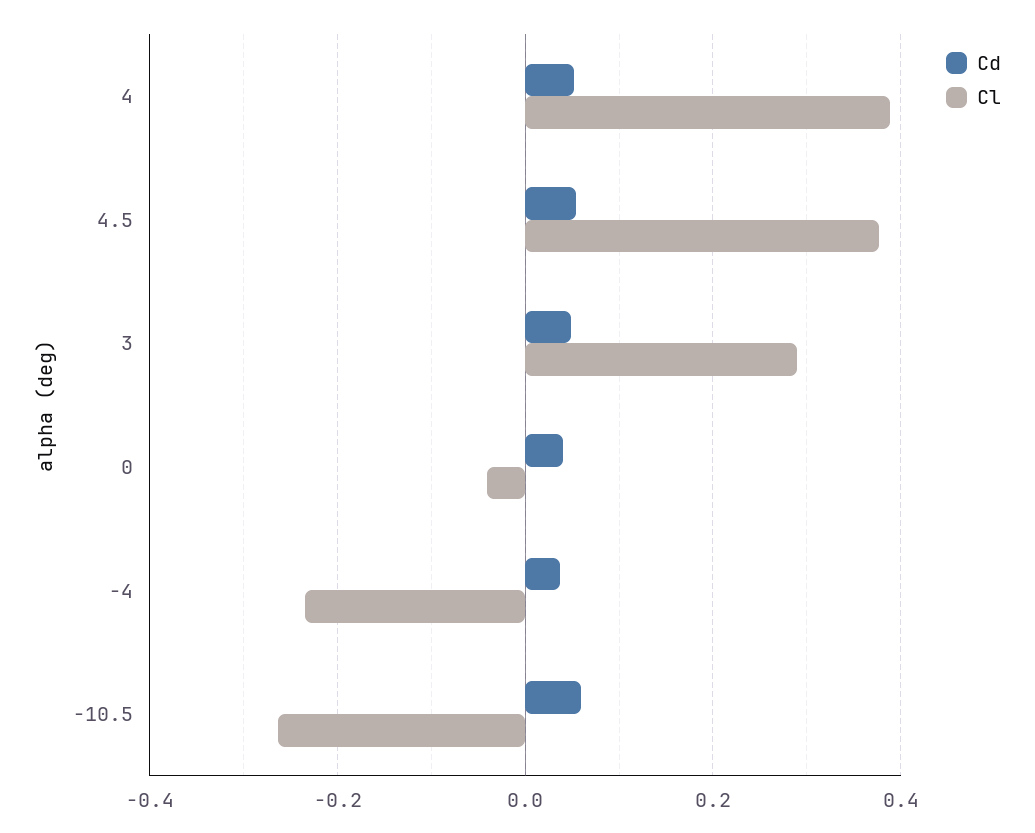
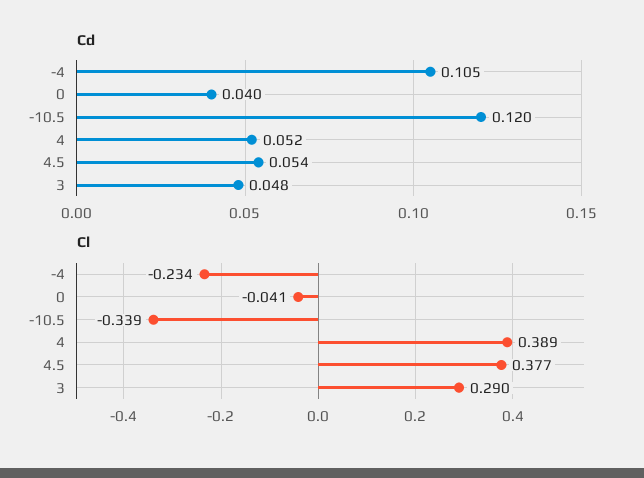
Cd, -4: 0.04 -> 0.105
Cd, -10.5: 0.06 -> 0.12
Cl, -10.5: -0.26 -> -0.339

